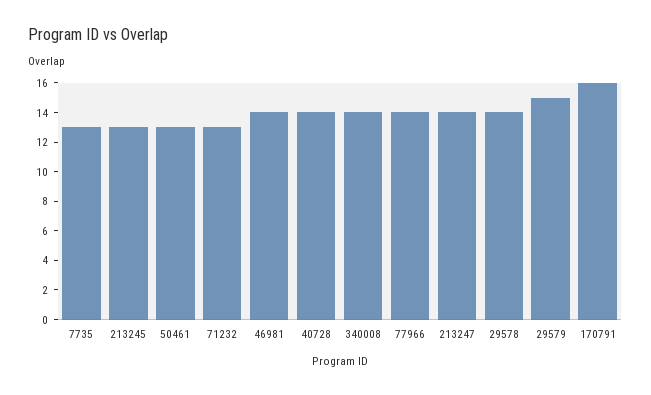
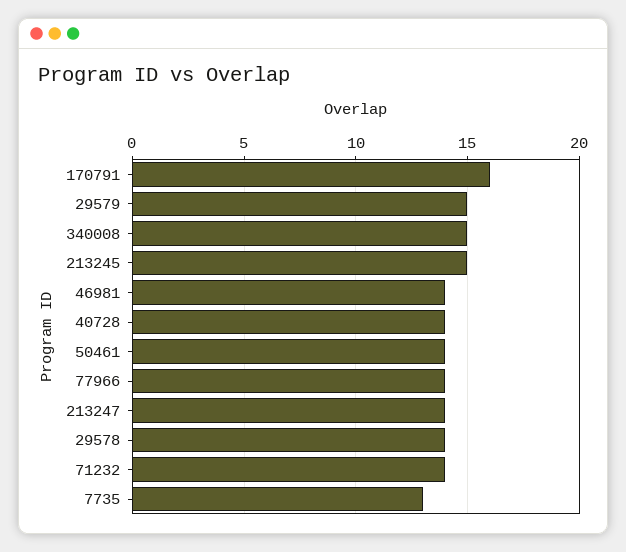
213245: 13 -> 15
50461: 13 -> 14
71232: 13 -> 14
340008: 14 -> 15

